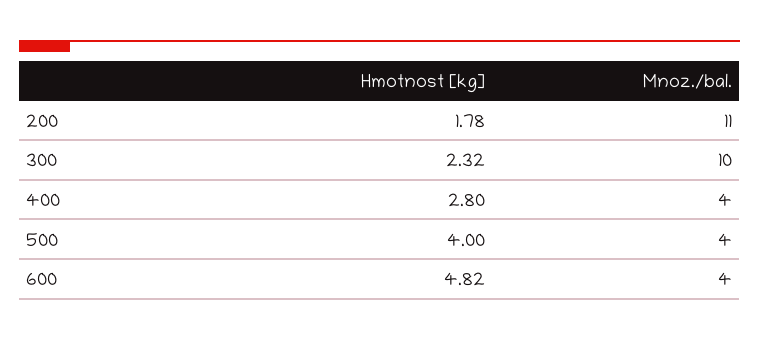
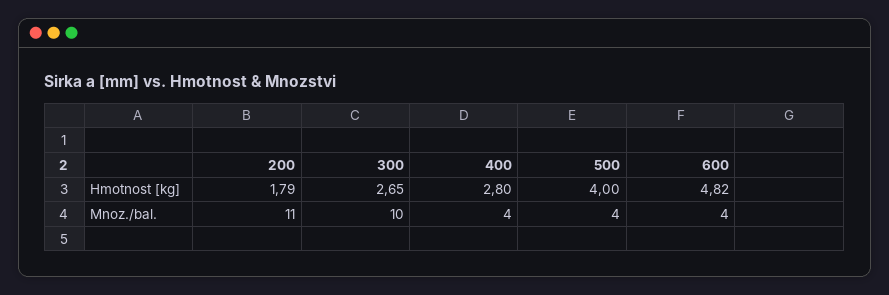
Hmotnost [kg], 200: 1.78 -> 1.79
Hmotnost [kg], 300: 2.32 -> 2.65

